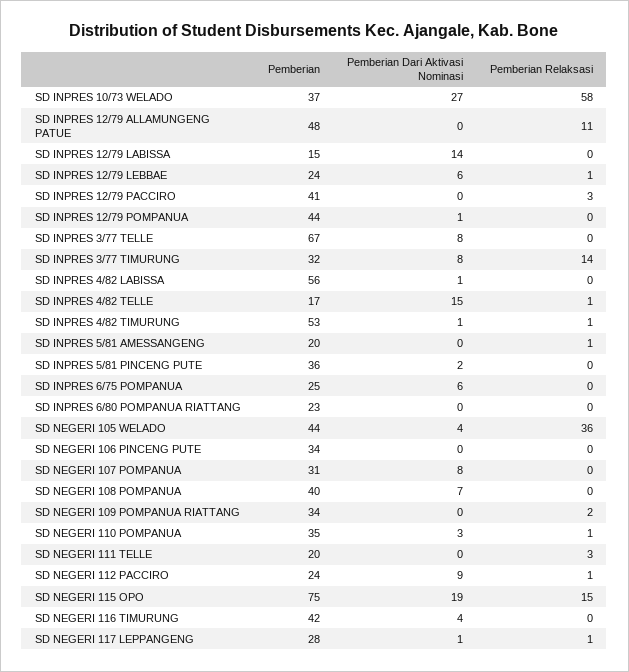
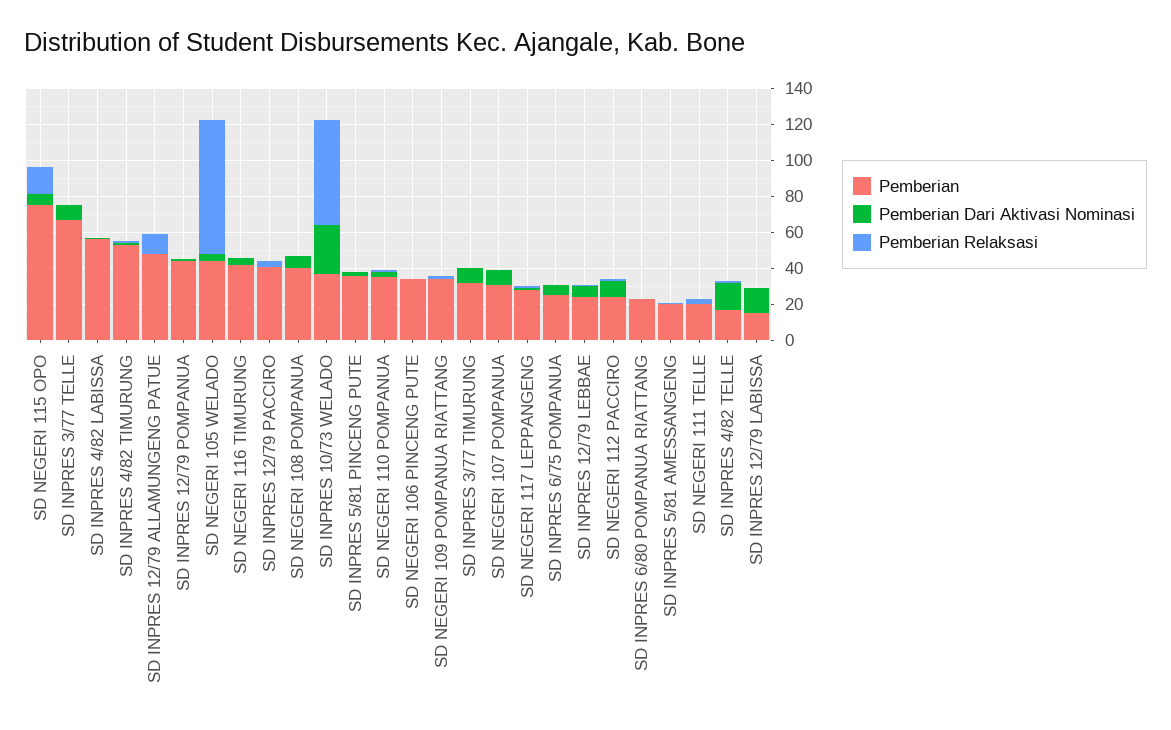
Pemberian Relaksasi, SD INPRES 3/77 TIMURUNG: 14 -> 0
Pemberian Relaksasi, SD NEGERI 105 WELADO: 36 -> 75
Pemberian Dari Aktivasi Nominasi, SD NEGERI 115 OPO: 19 -> 5

